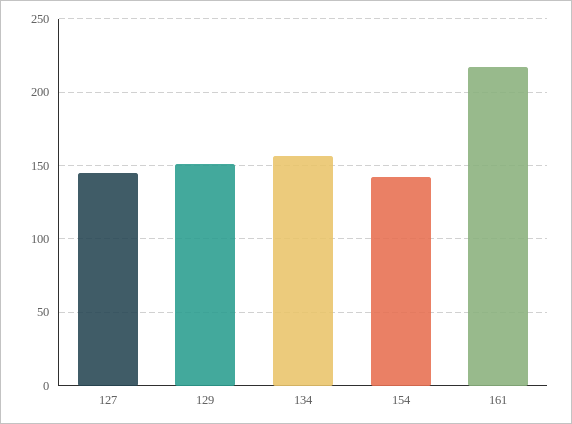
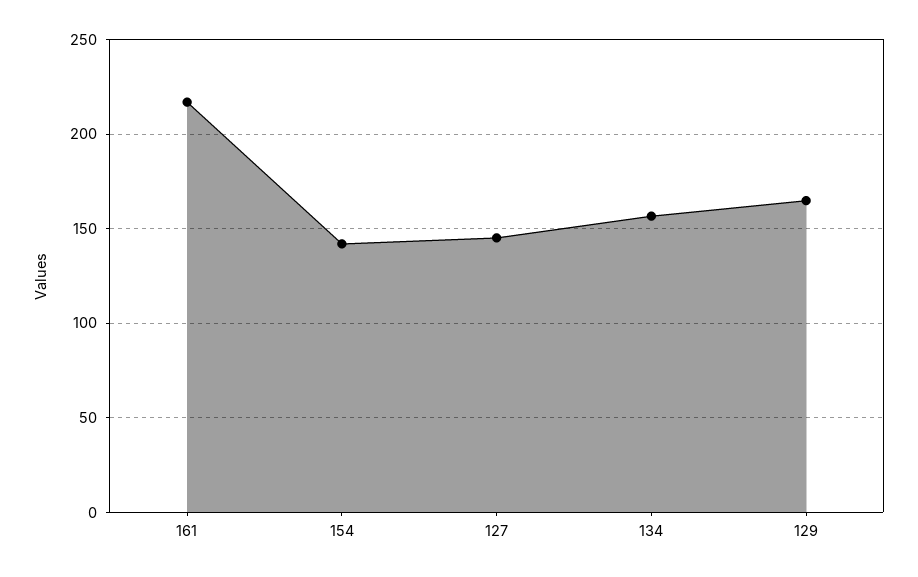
129: 150 -> 165

